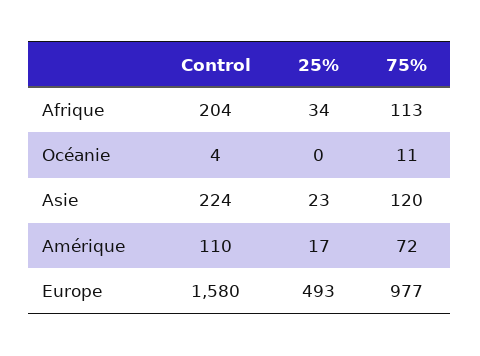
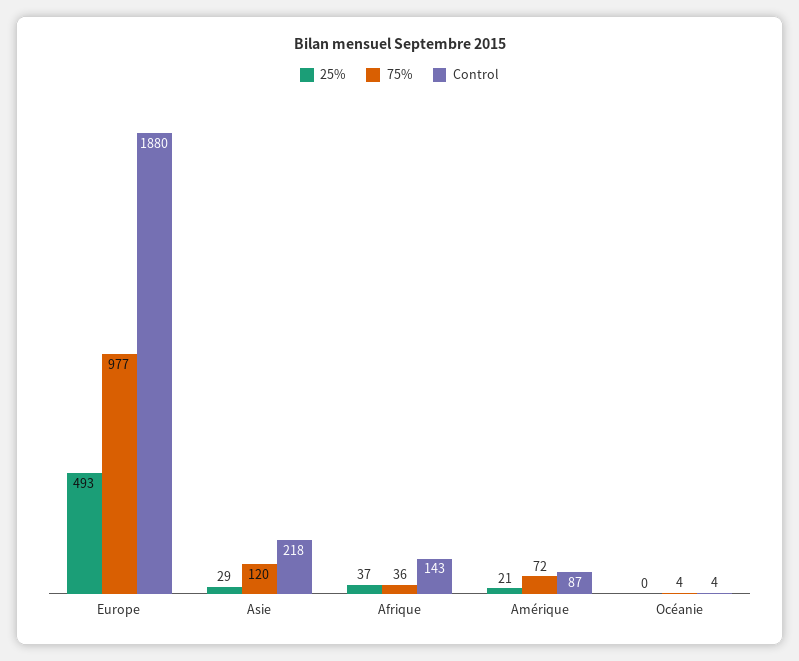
Control, Afrique: 204 -> 143
25%, Afrique: 34 -> 37
75%, Afrique: 113 -> 36
75%, Océanie: 11 -> 4
Control, Asie: 224 -> 218
25%, Asie: 23 -> 29
Control, Amérique: 110 -> 87
25%, Amérique: 17 -> 21
Control, Europe: 1580 -> 1880

